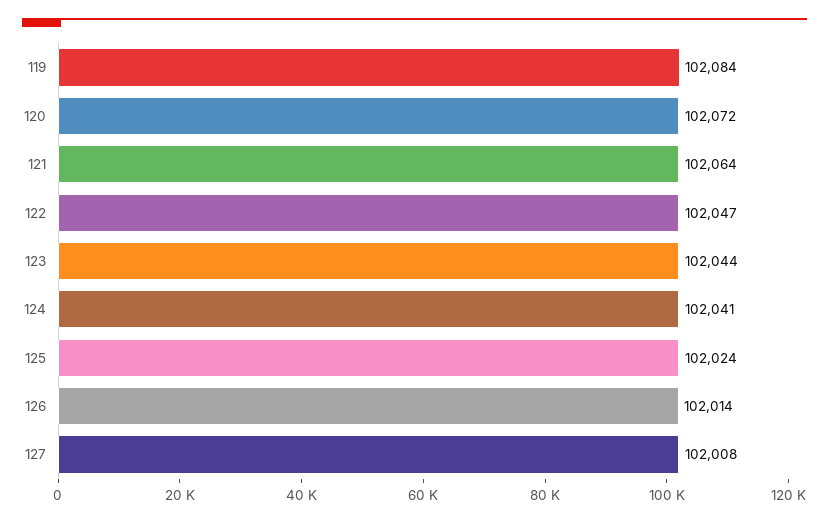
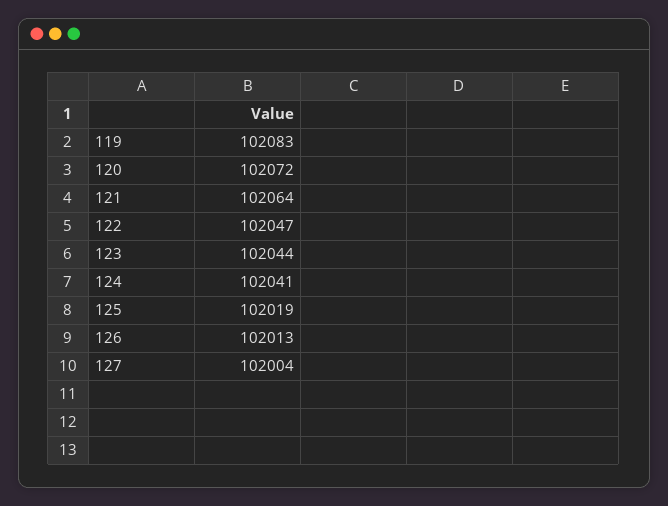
119: 102084 -> 102083
125: 102024 -> 102019
126: 102014 -> 102013
127: 102008 -> 102004

